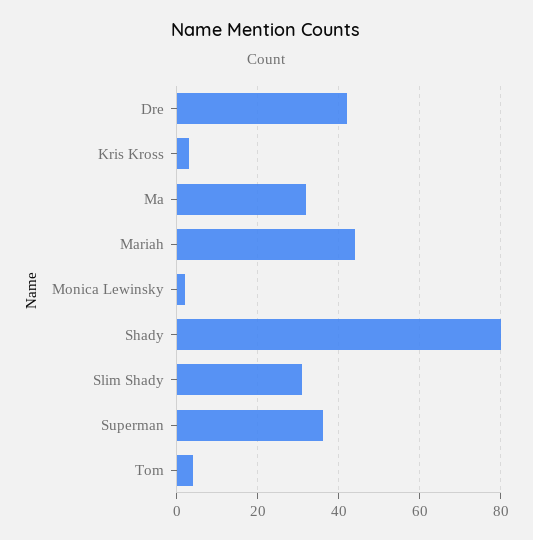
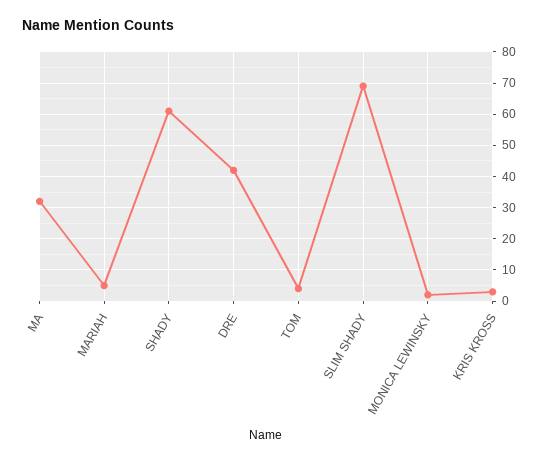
Mariah: 45 -> 5
Shady: 80 -> 60
Slim Shady: 30 -> 70
Superman: 35 -> none

